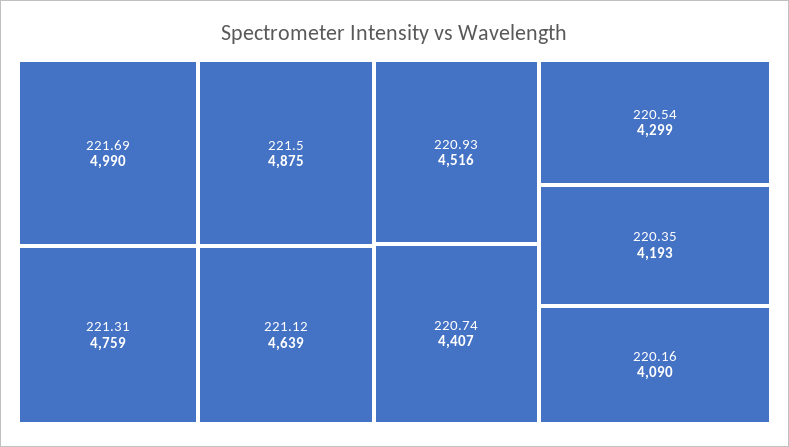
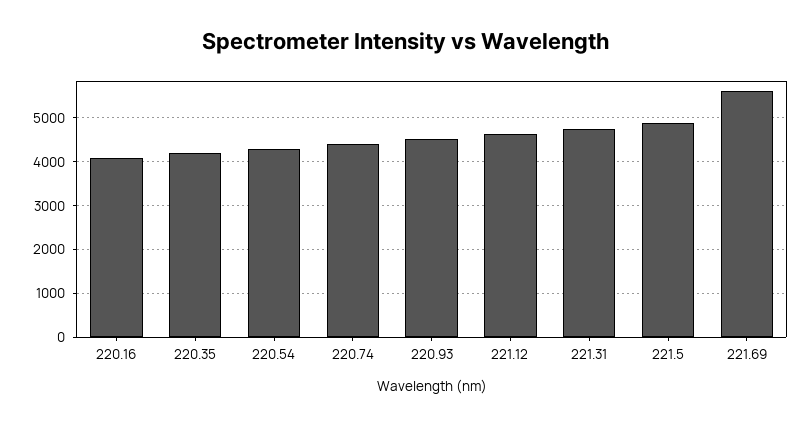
221.69: 4990 -> 5600

